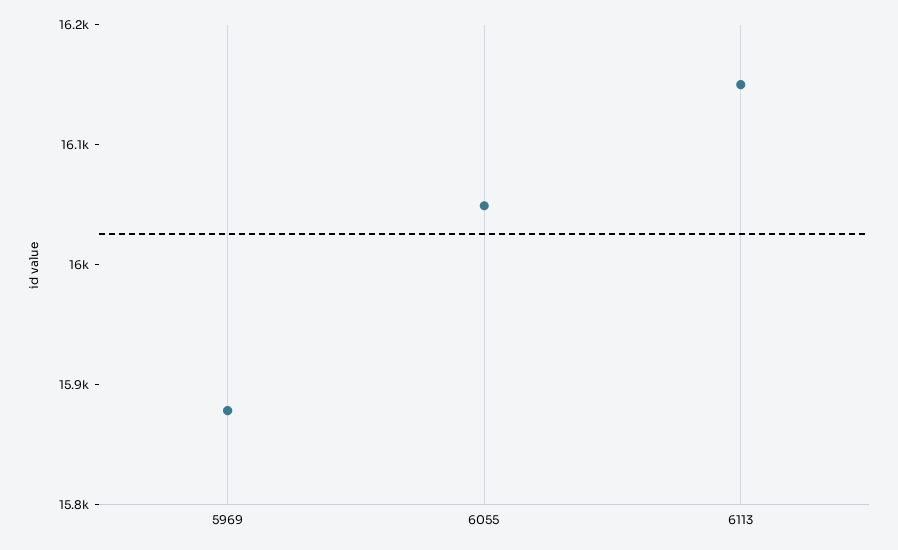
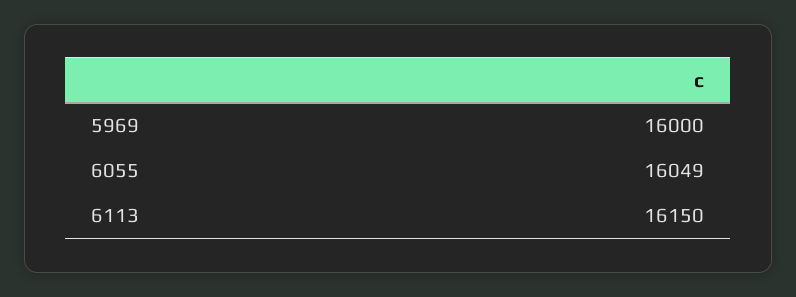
5969: 15880 -> 16000

